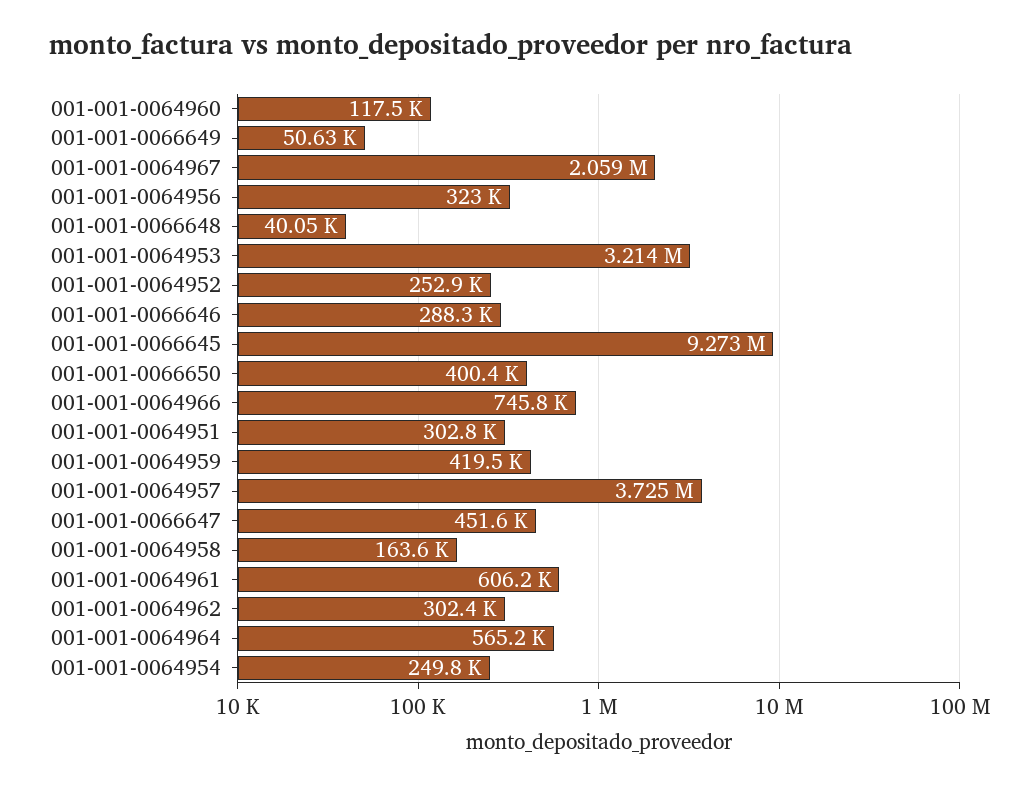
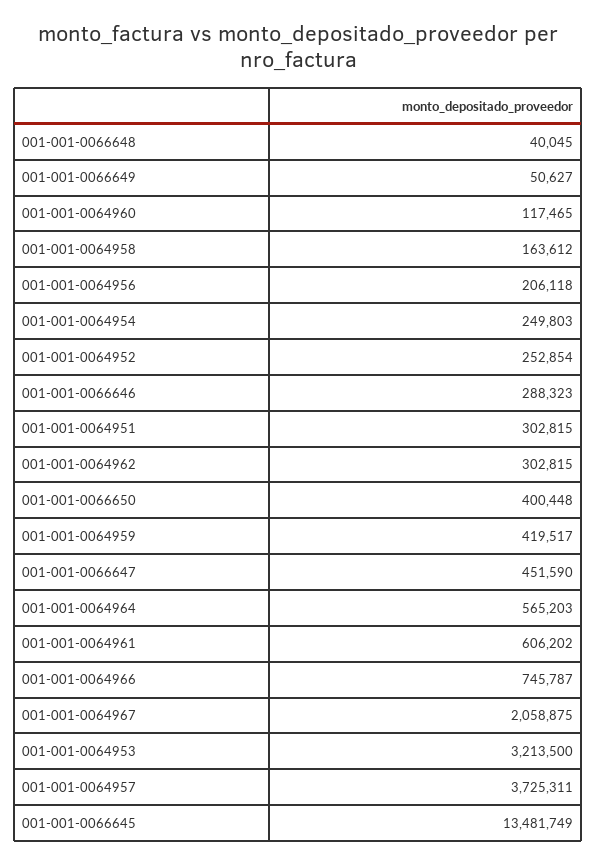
001-001-0064956: 323000 -> 206118
001-001-0066645: 9273000 -> 13481749
001-001-0064962: 302400 -> 302815

